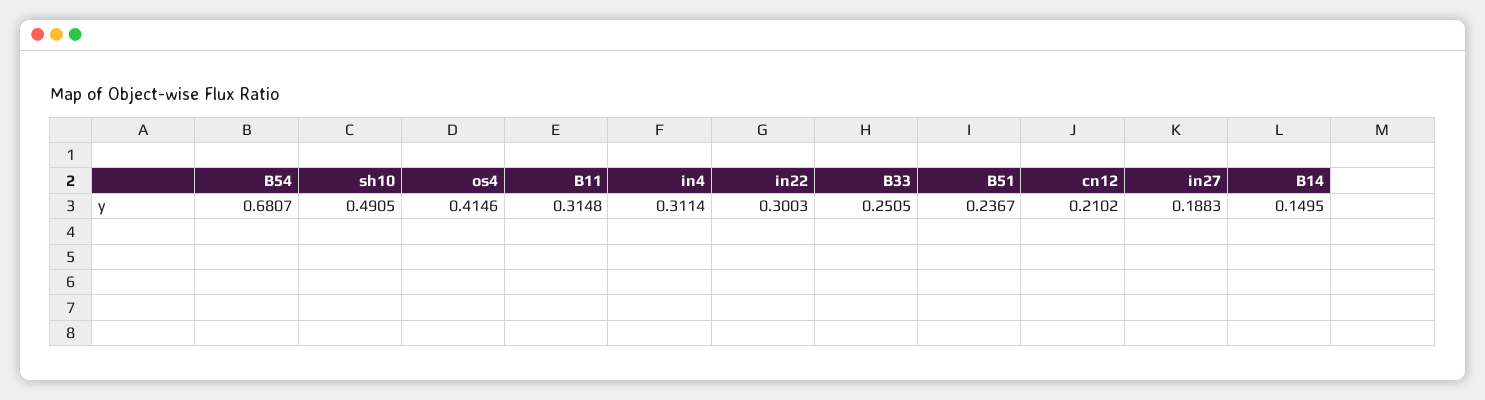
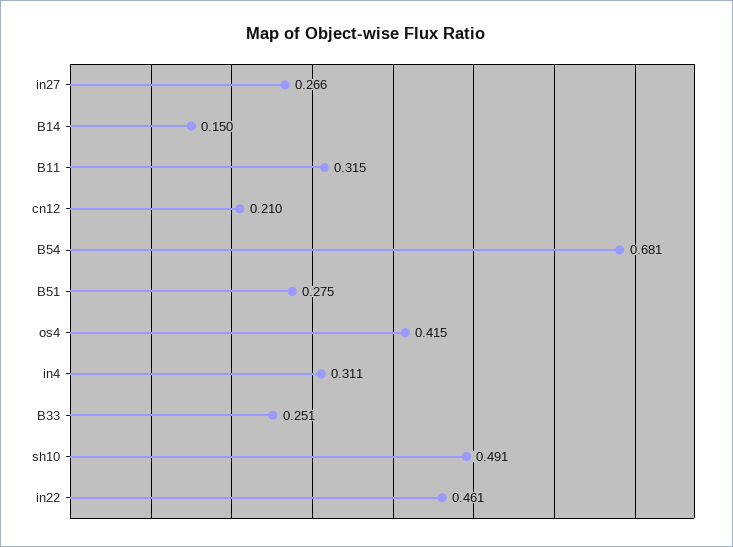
in22: 0.3003 -> 0.461
B51: 0.2367 -> 0.275
in27: 0.1883 -> 0.266

